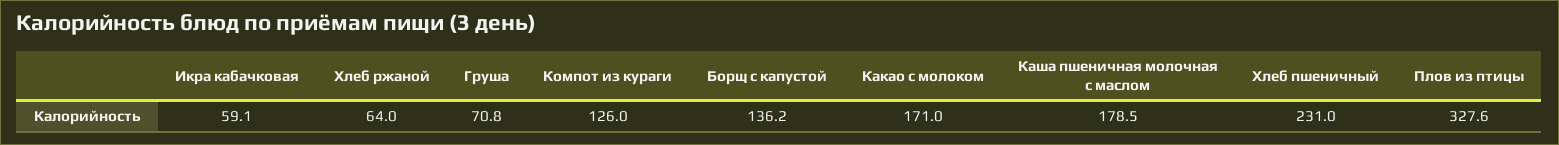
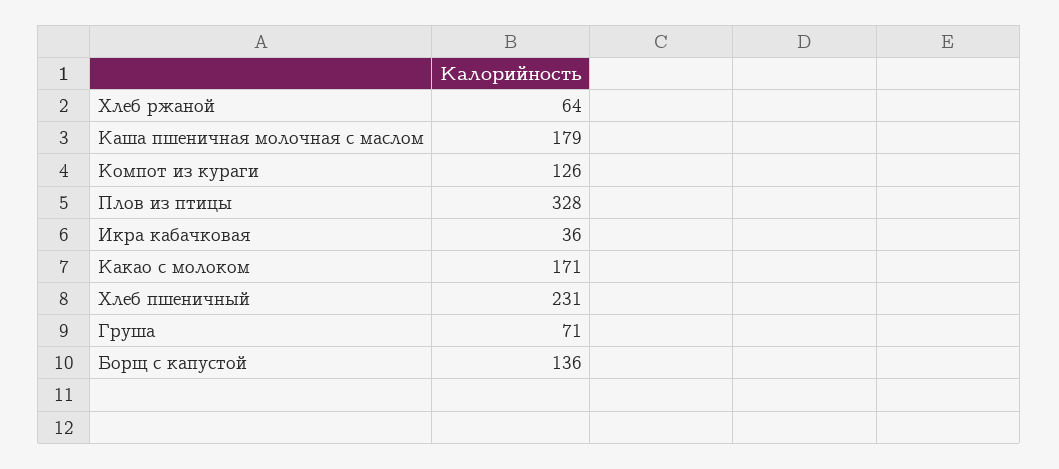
Икра кабачковая: 59.1 -> 36

